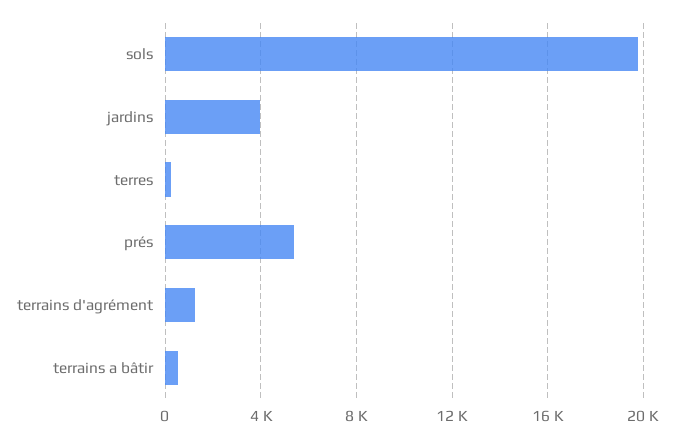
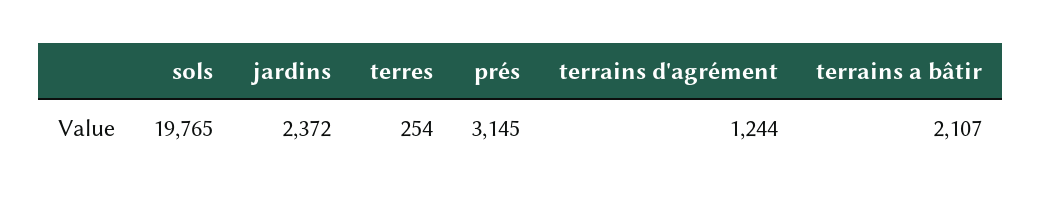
jardins: 4000 -> 2372
prés: 5500 -> 3145
terrains a bâtir: 500 -> 2107

